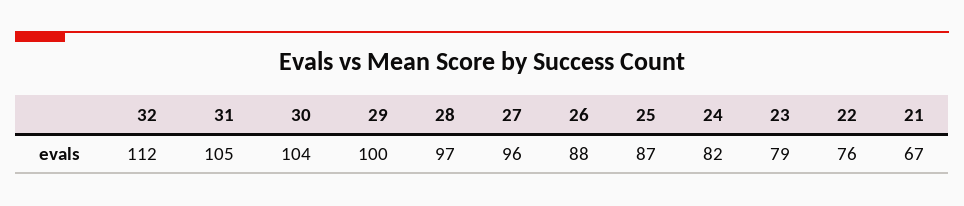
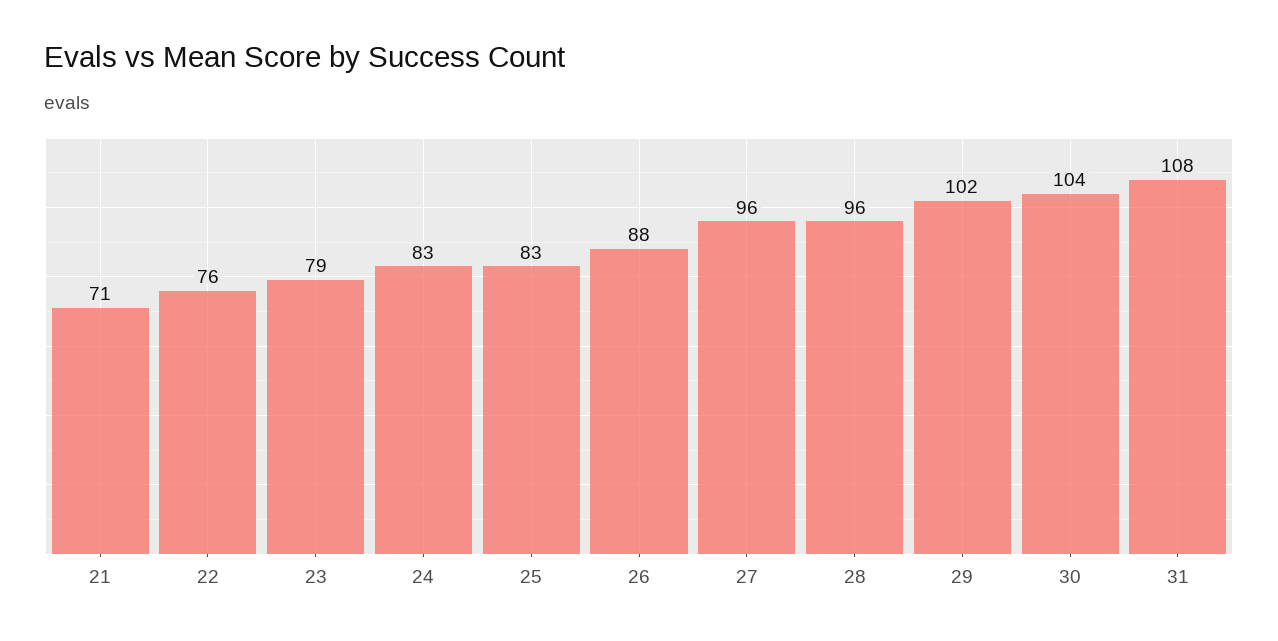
32: 112 -> none
31: 105 -> 108
29: 100 -> 102
28: 97 -> 96
25: 87 -> 83
24: 82 -> 83
21: 67 -> 71

